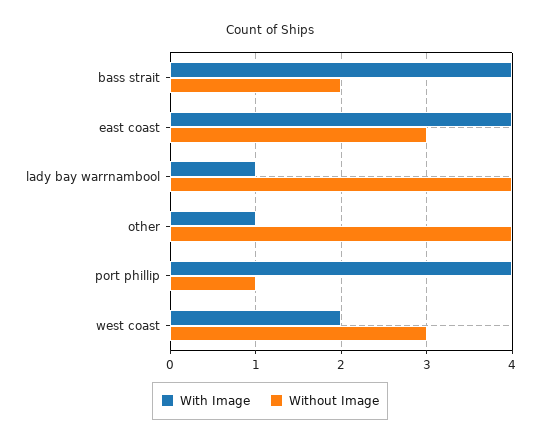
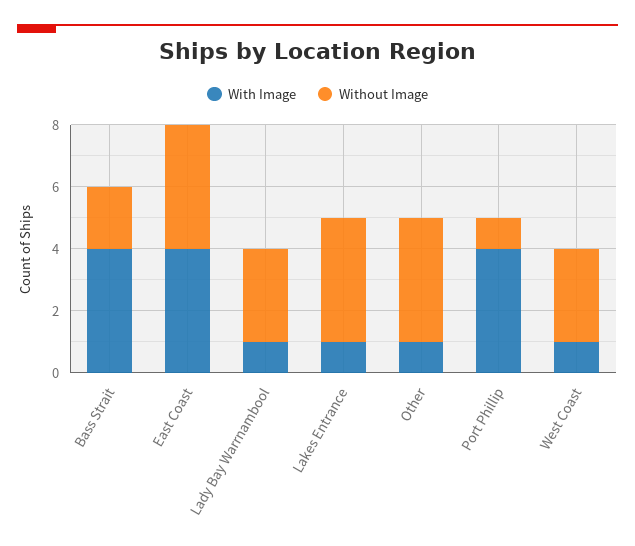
Without Image, east coast: 3 -> 4
Without Image, lady bay warrnambool: 4 -> 3
With Image, west coast: 2 -> 1
With Image, Lakes Entrance: none -> 1
Without Image, Lakes Entrance: none -> 4

